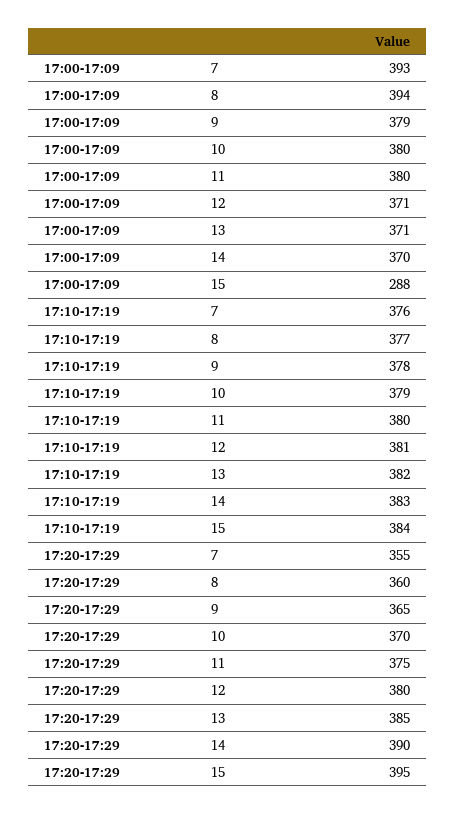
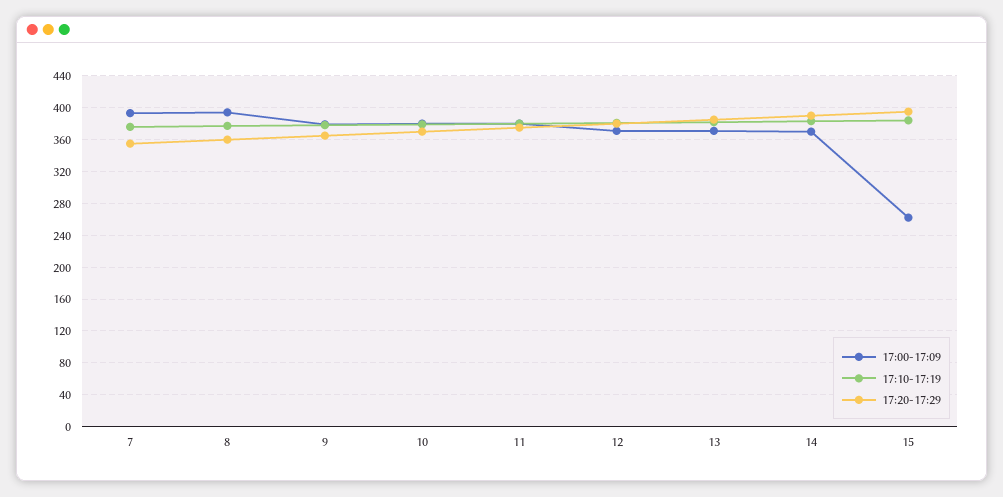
17:00-17:09, 15: 288 -> 260

